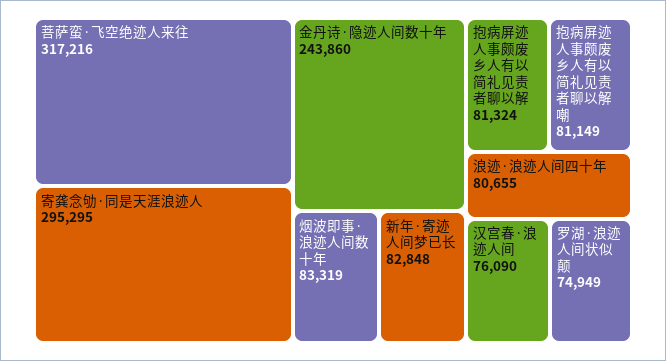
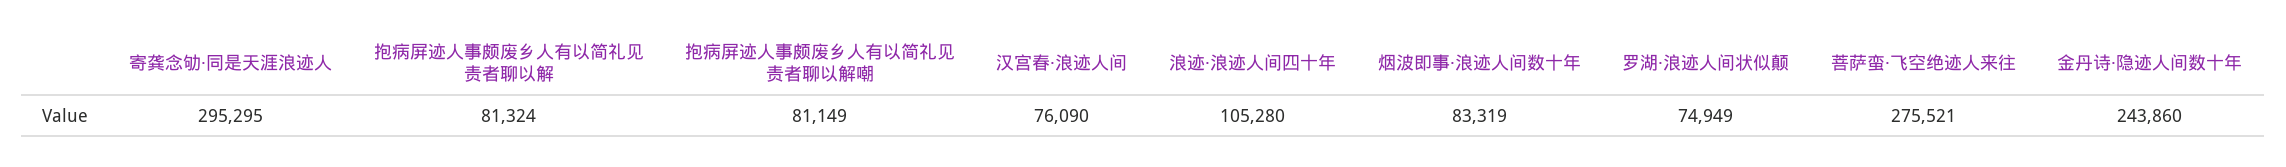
菩萨蛮·飞空绝迹人来往: 317216 -> 275521
新年·寄迹人间梦已长: 82848 -> none
浪迹·浪迹人间四十年: 80655 -> 105280

